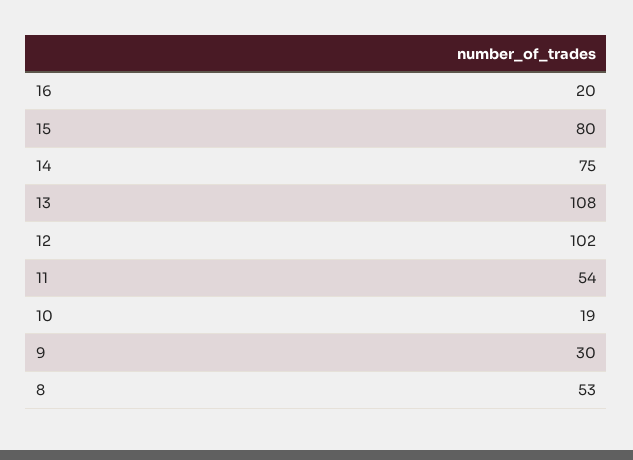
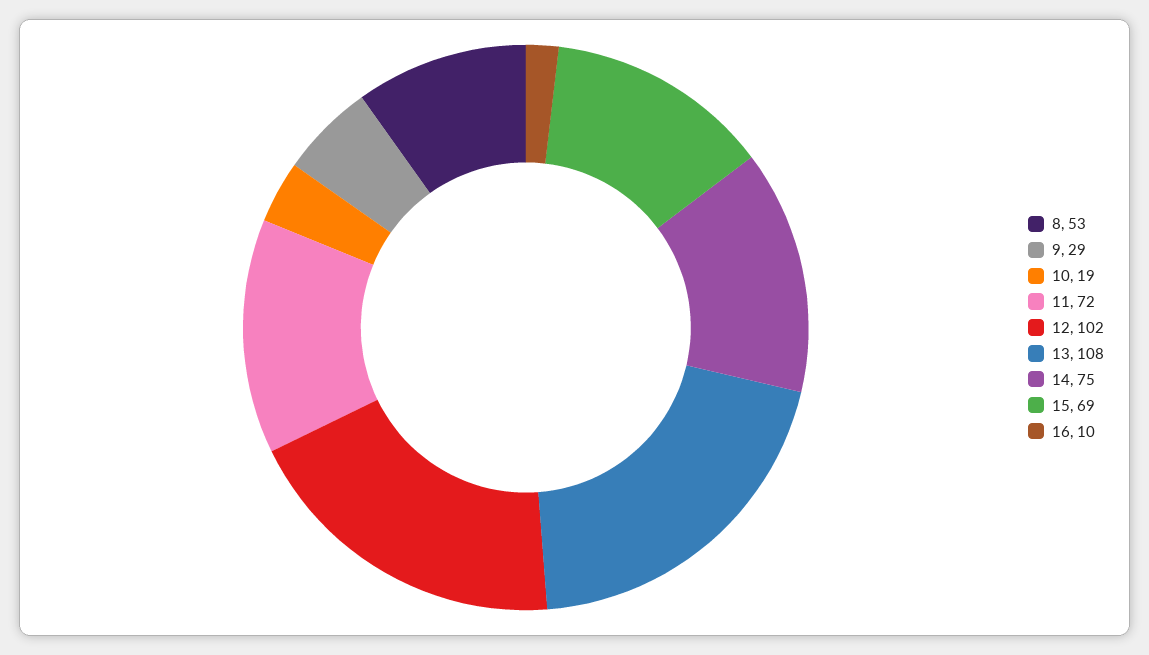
16: 20 -> 10
15: 80 -> 69
11: 54 -> 72
9: 30 -> 29

